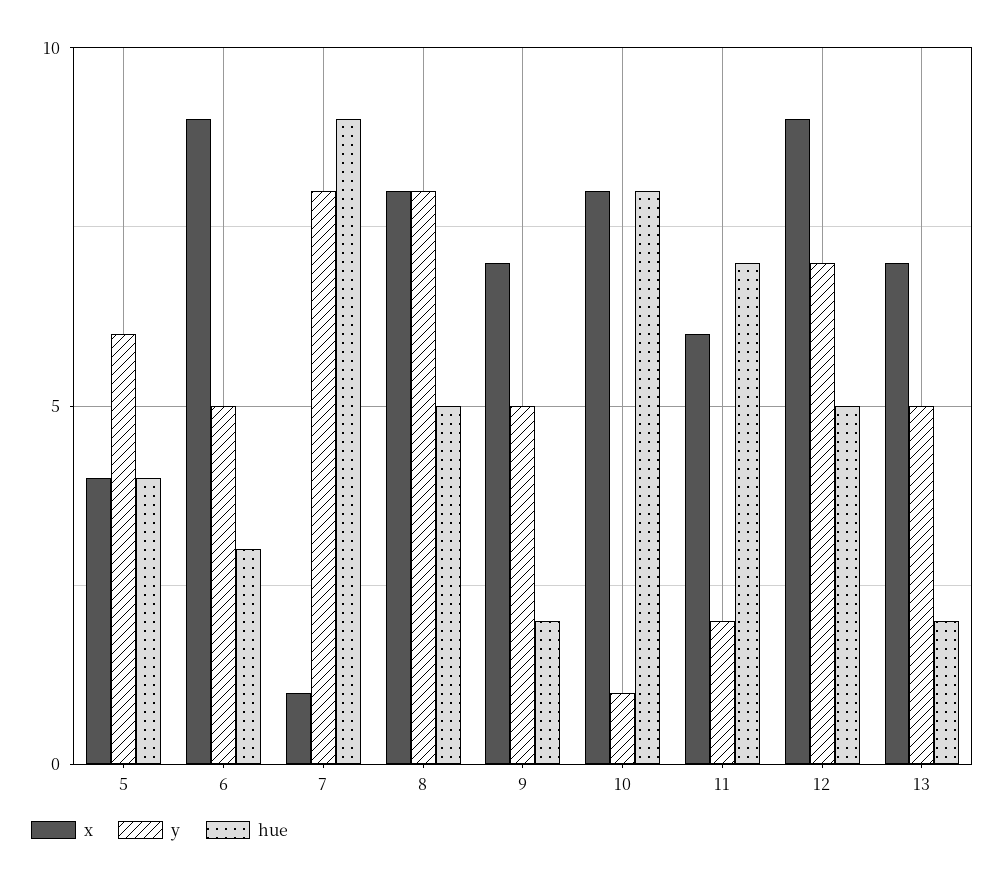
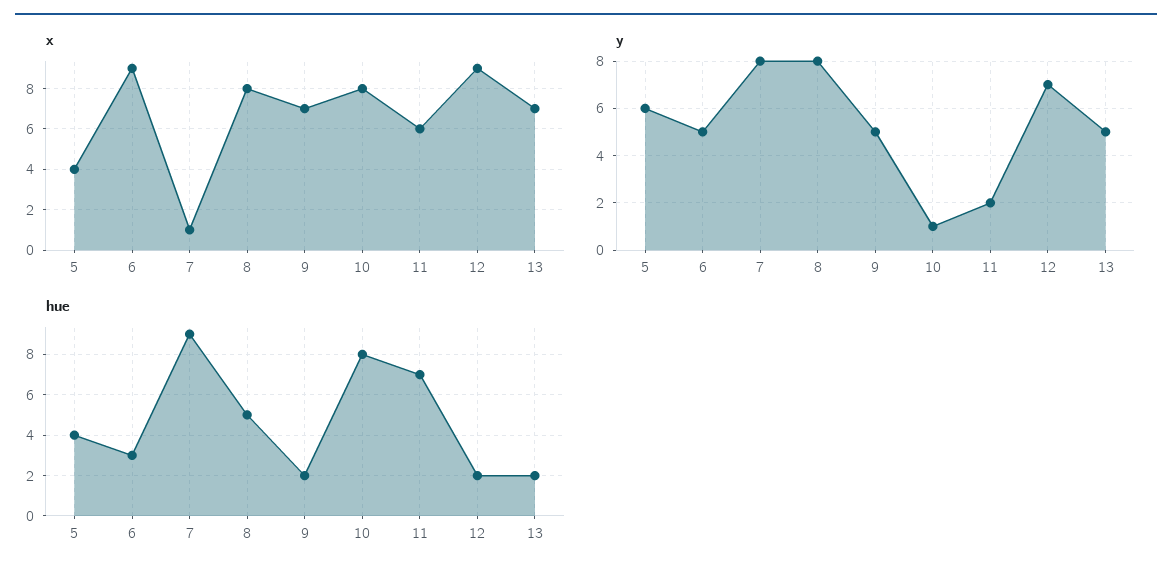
hue, 12: 5 -> 2

